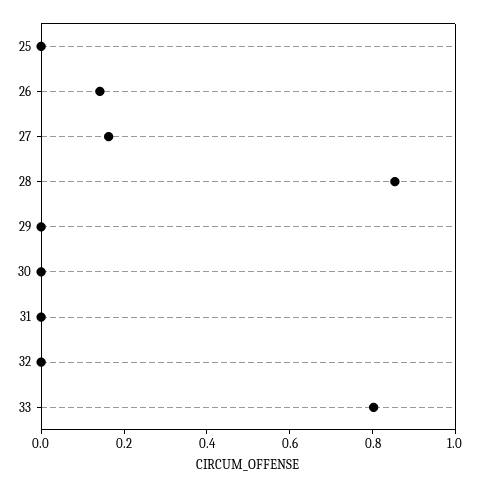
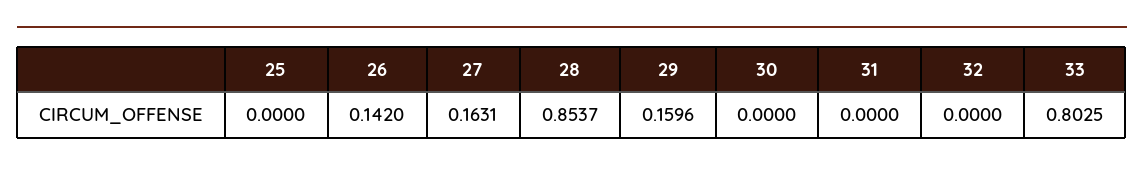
29: 0 -> 0.1596

